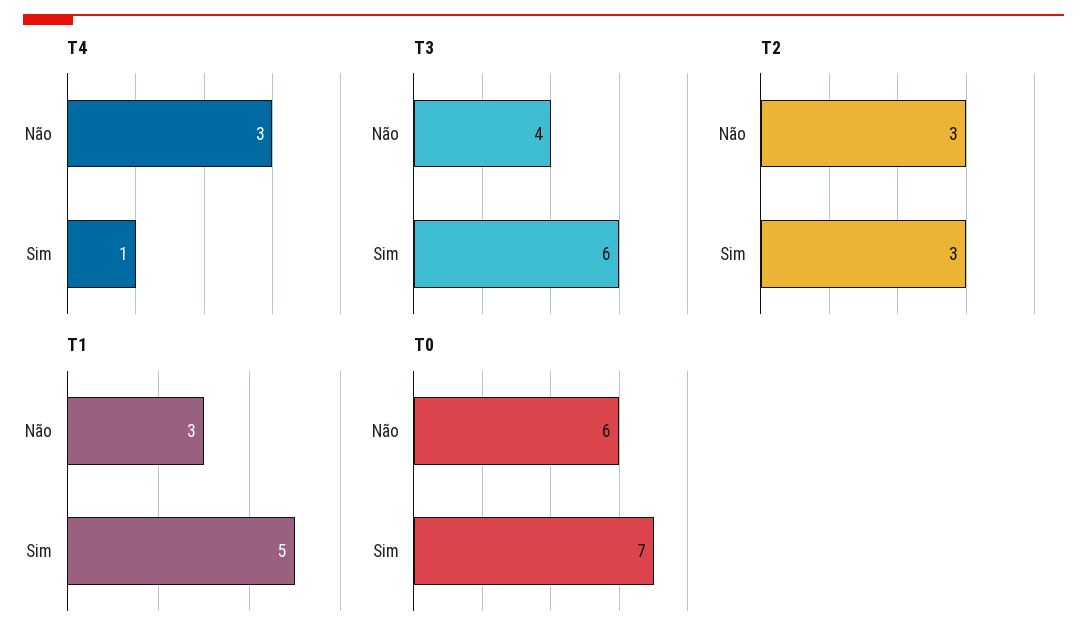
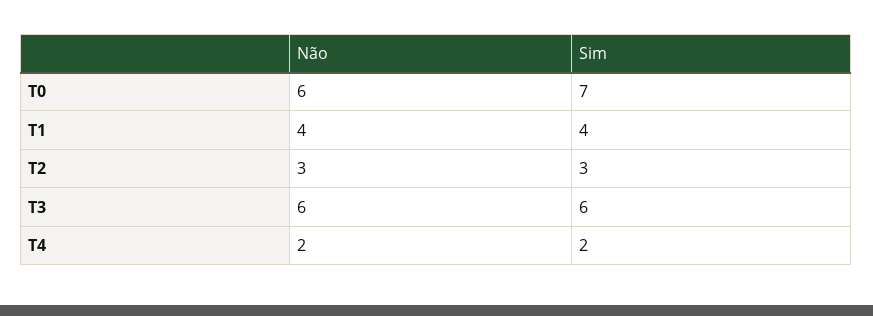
T4, Não: 3 -> 2
T4, Sim: 1 -> 2
T3, Não: 4 -> 6
T1, Não: 3 -> 4
T1, Sim: 5 -> 4

